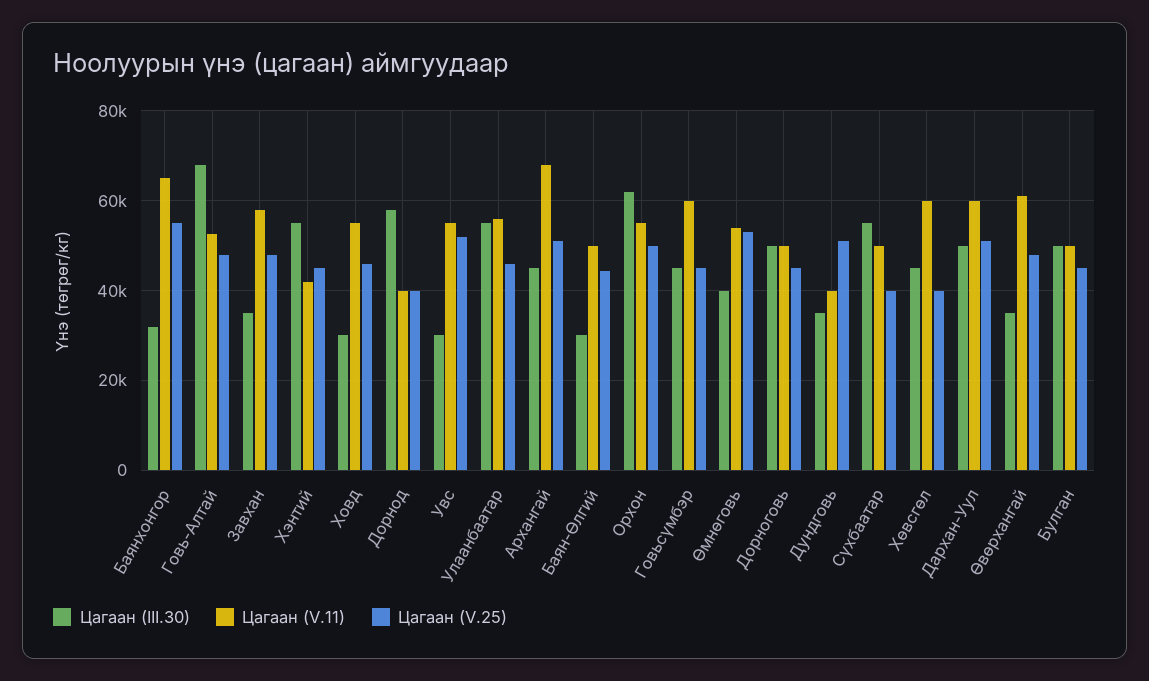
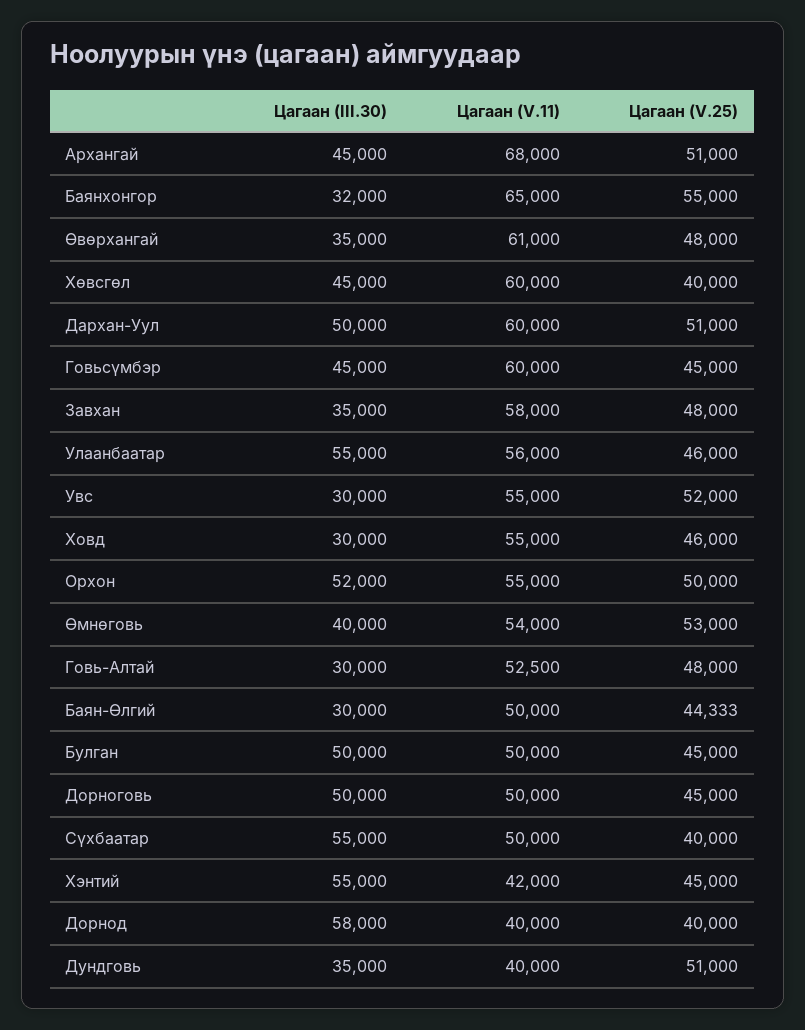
Цагаан (III.30), Говь-Алтай: 68000 -> 30000
Цагаан (III.30), Орхон: 62000 -> 52000

